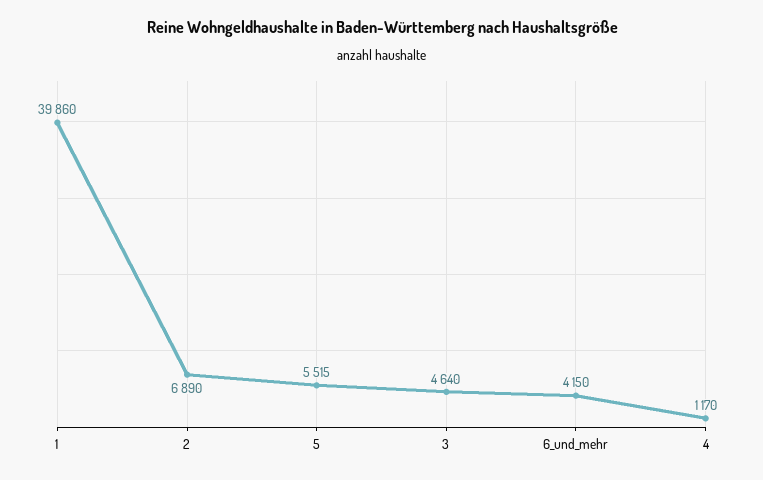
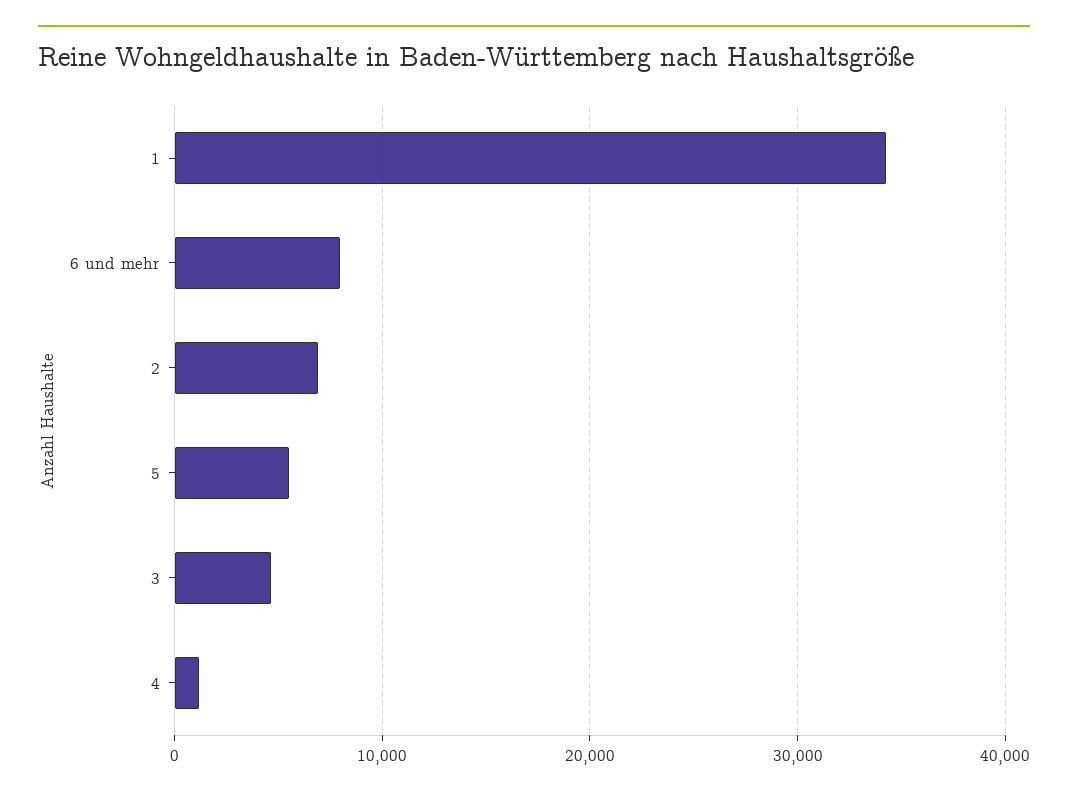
1: 39860 -> 34000
6_und_mehr: 4150 -> 8000

